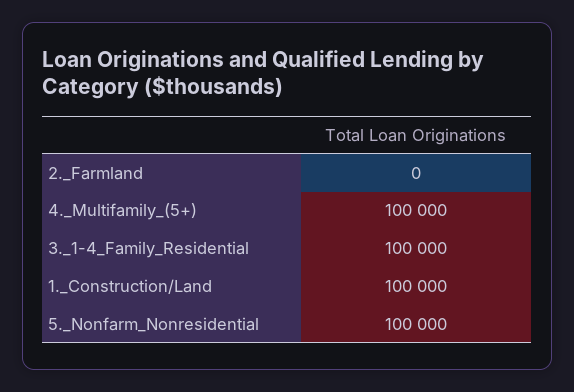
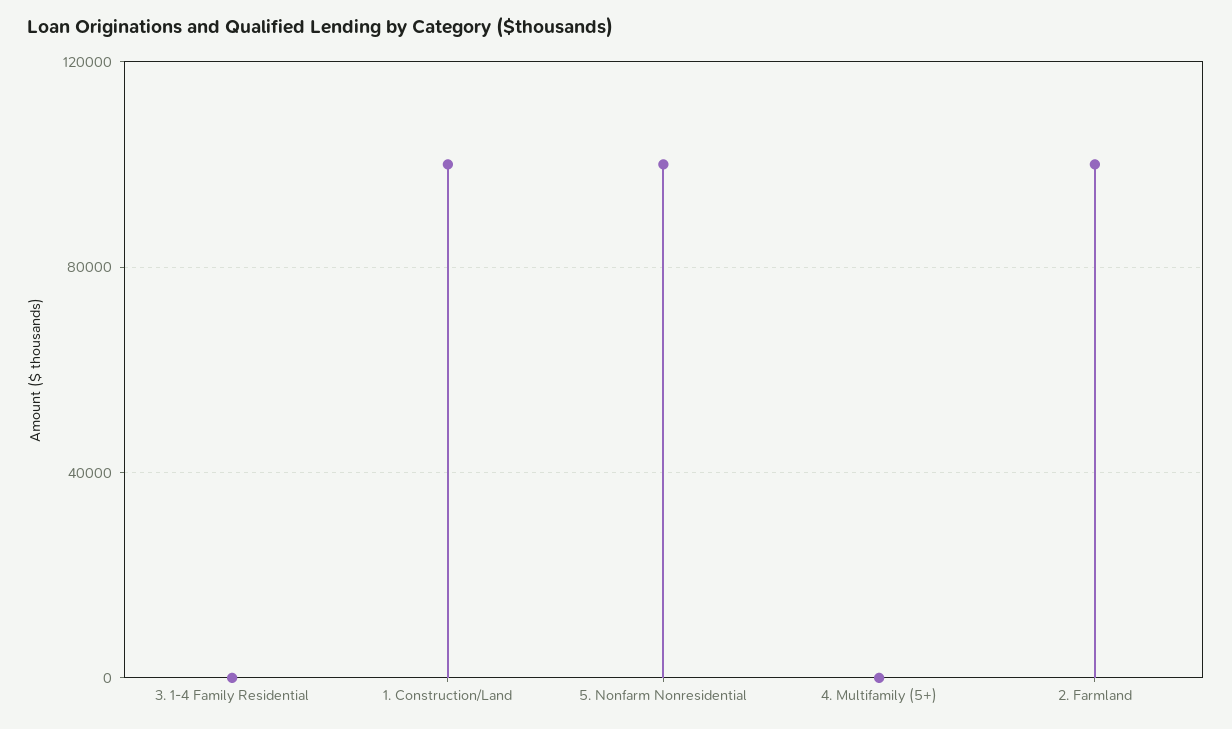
2._Farmland: 0 -> 100000
4._Multifamily_(5+): 100000 -> 0
3._1-4_Family_Residential: 100000 -> 0

